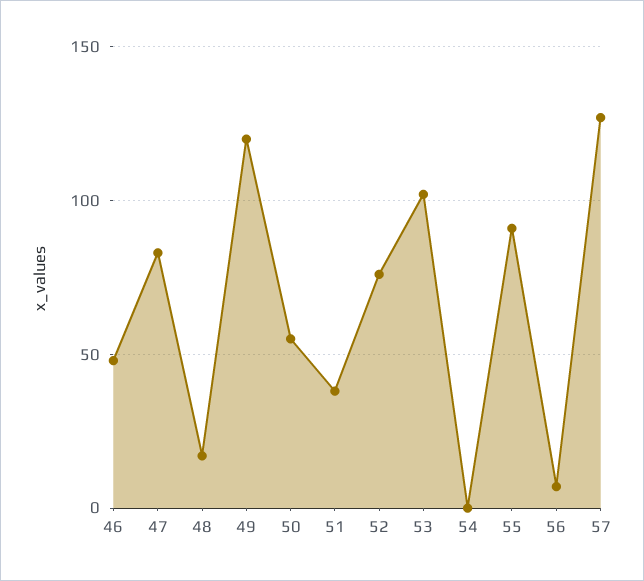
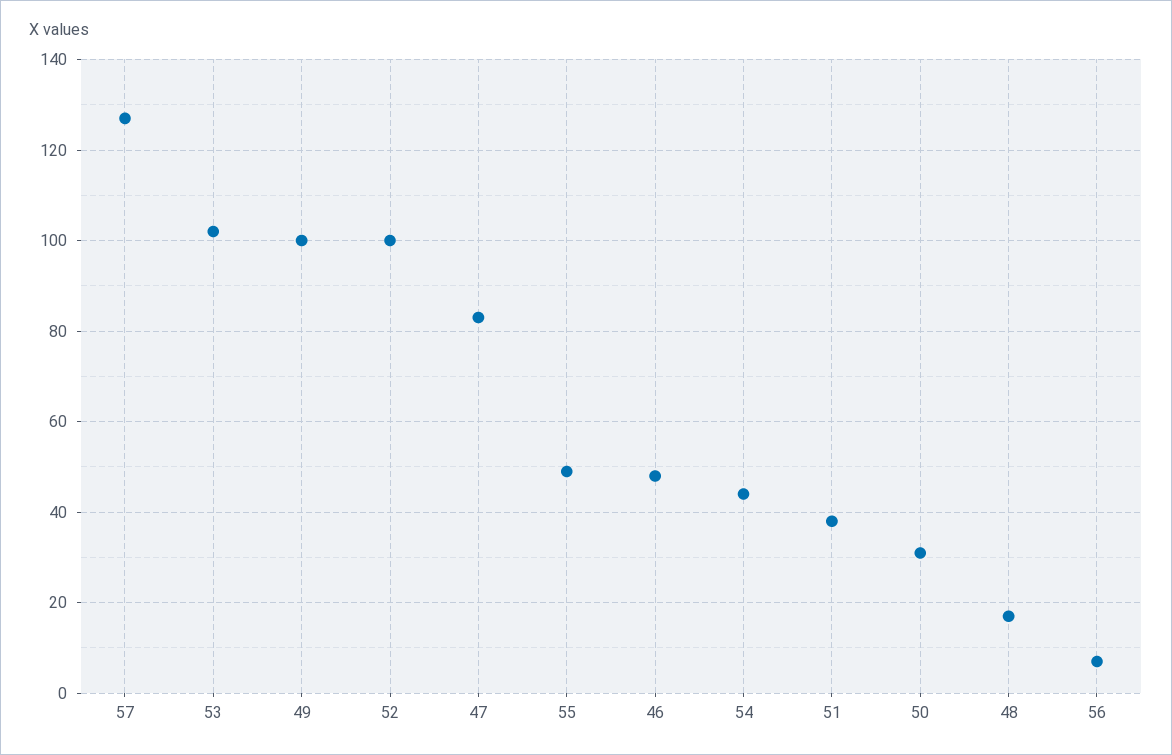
49: 120 -> 100
50: 55 -> 30
52: 75 -> 100
54: 0 -> 45
55: 90 -> 50

